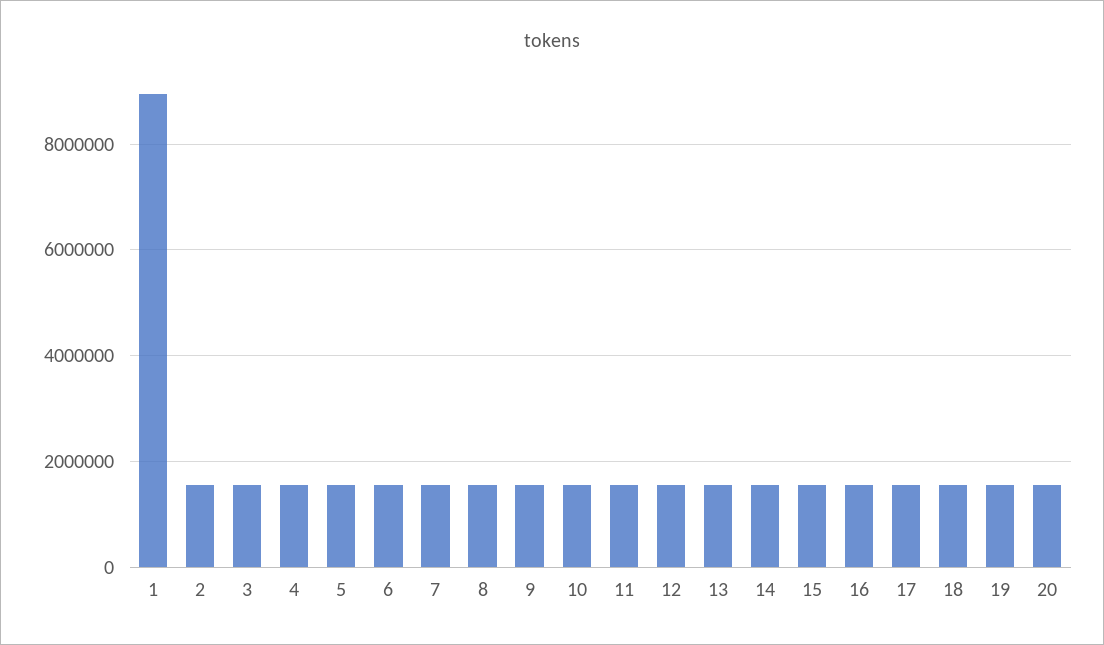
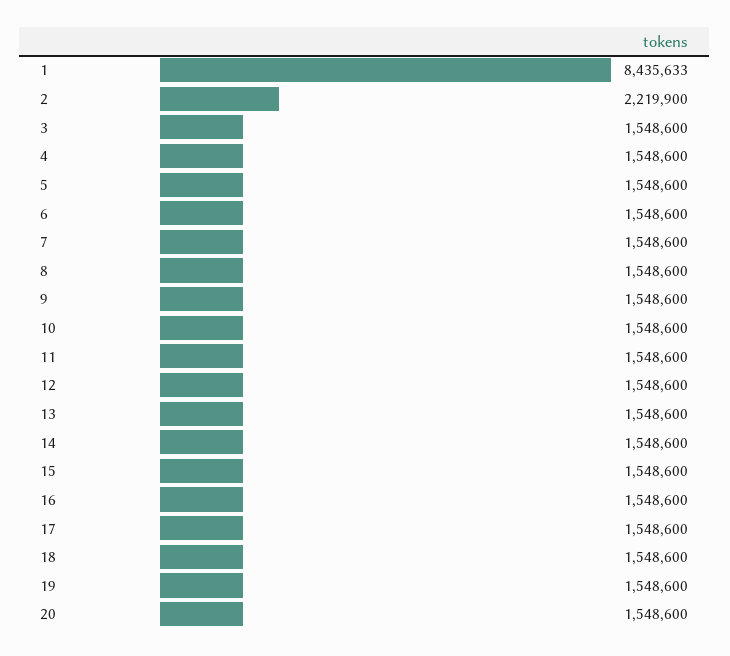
1: 9000000 -> 8435633
2: 1600000 -> 2219900

